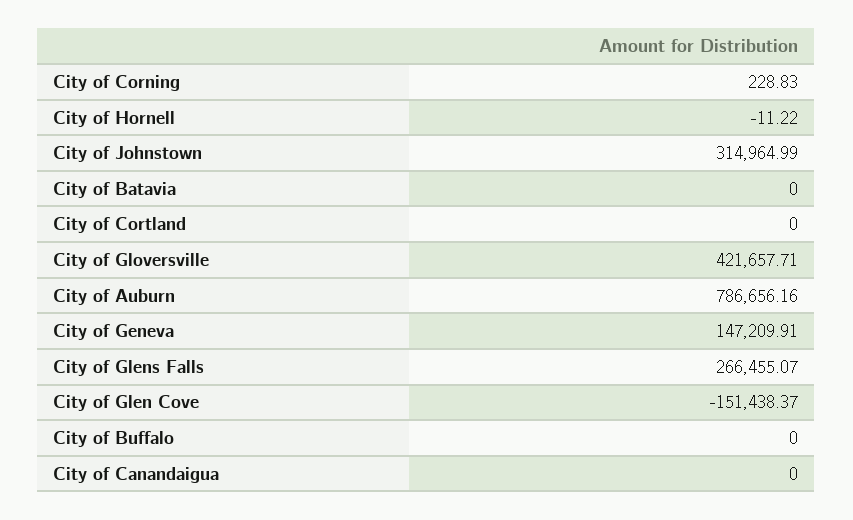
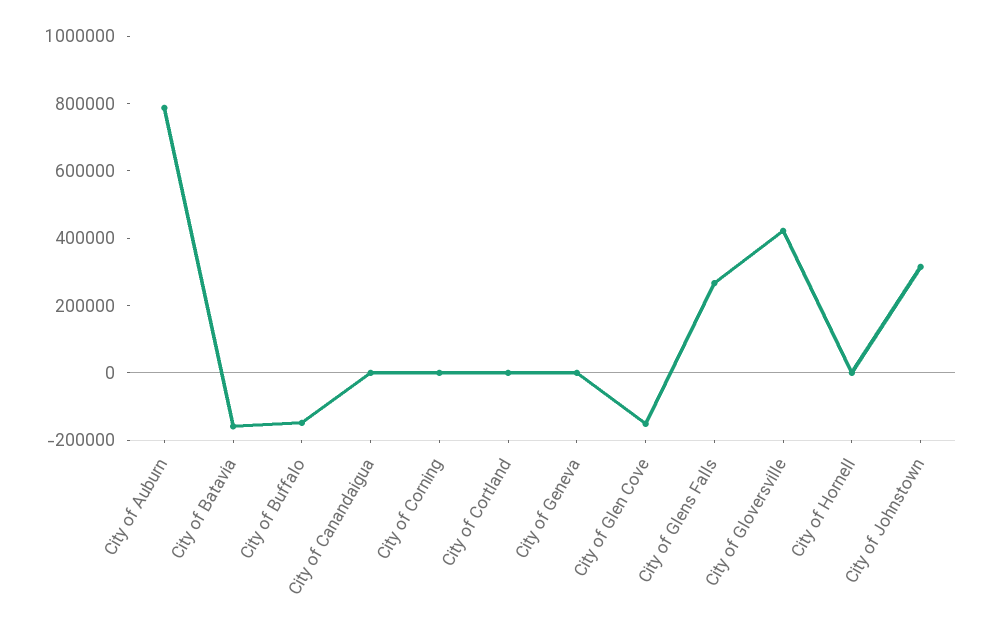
City of Batavia: 0 -> -150000
City of Geneva: 147209.91 -> 0
City of Buffalo: 0 -> -150000

